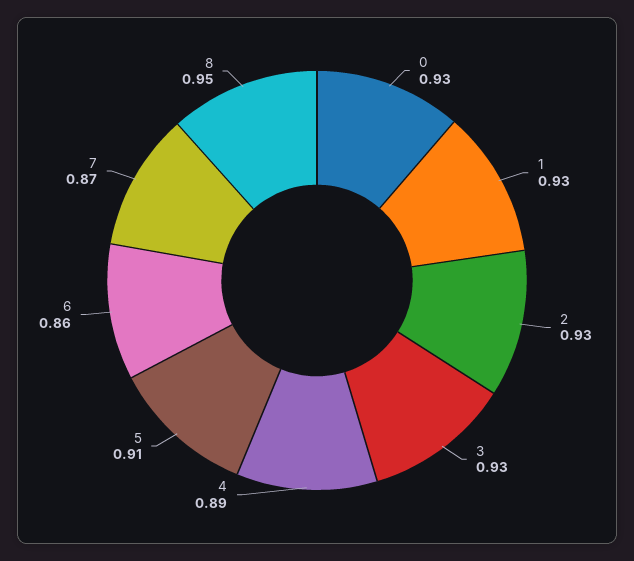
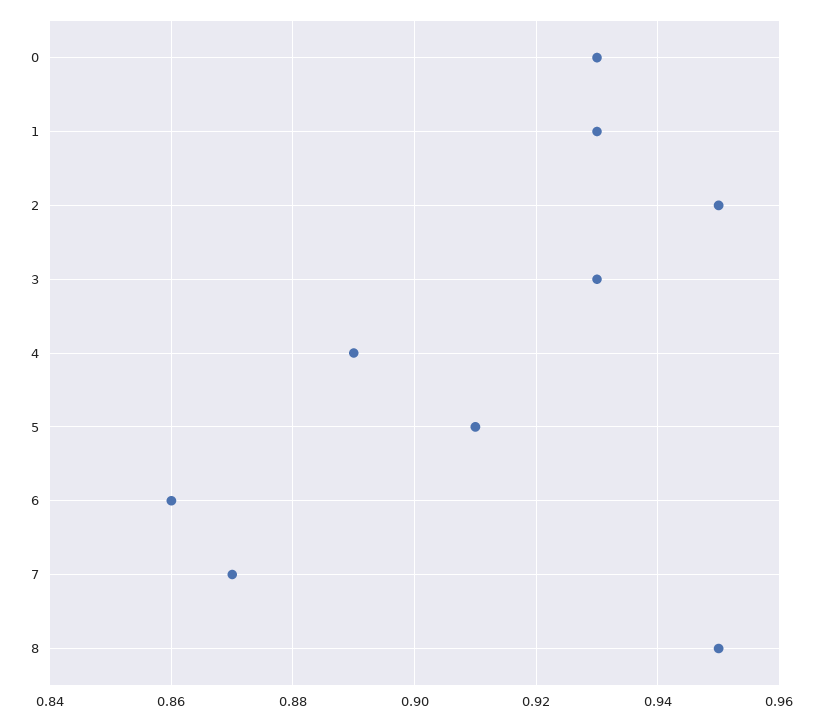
2: 0.93 -> 0.95

